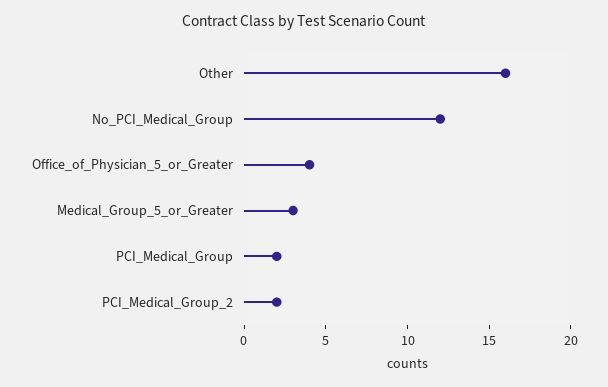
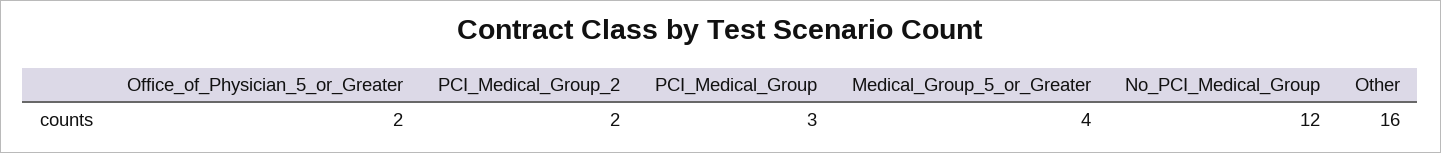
Office_of_Physician_5_or_Greater: 4 -> 2
Medical_Group_5_or_Greater: 3 -> 4
PCI_Medical_Group: 2 -> 3

